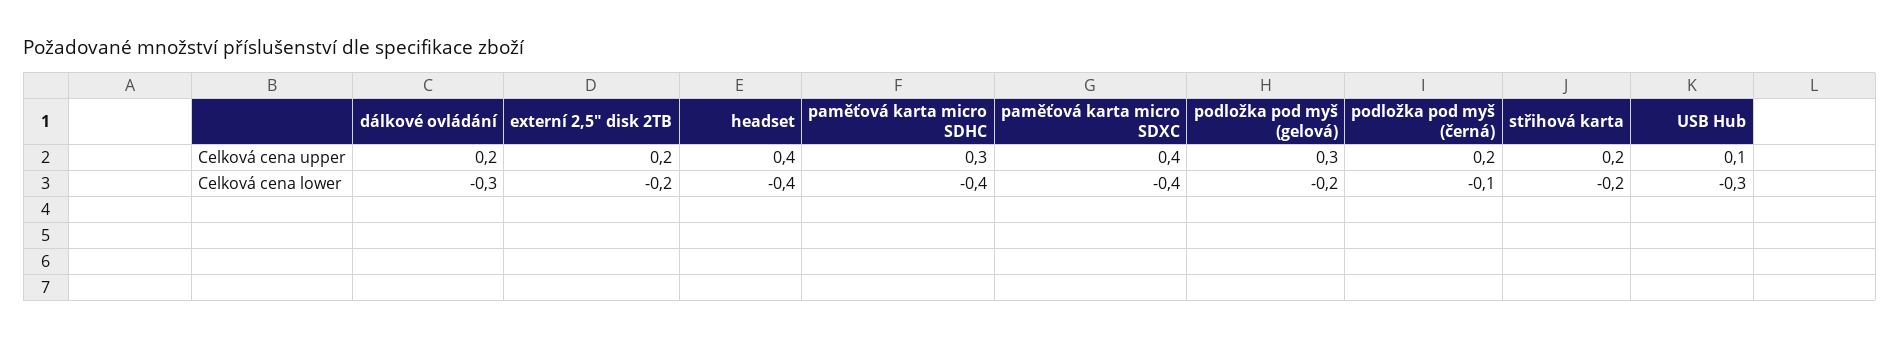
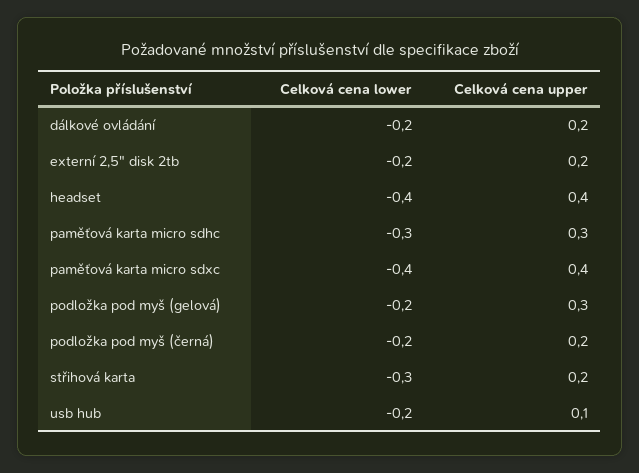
dálkové ovládání, Celková cena lower: -0.3 -> -0.2
paměťová karta micro SDHC, Celková cena lower: -0.4 -> -0.3
podložka pod myš (černá), Celková cena lower: -0.1 -> -0.2
střihová karta, Celková cena lower: -0.2 -> -0.3
USB Hub, Celková cena lower: -0.3 -> -0.2

